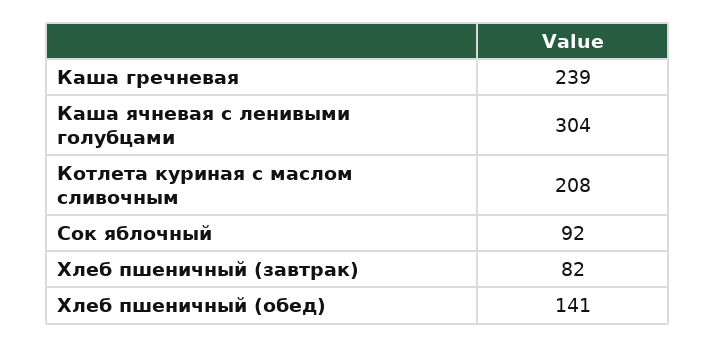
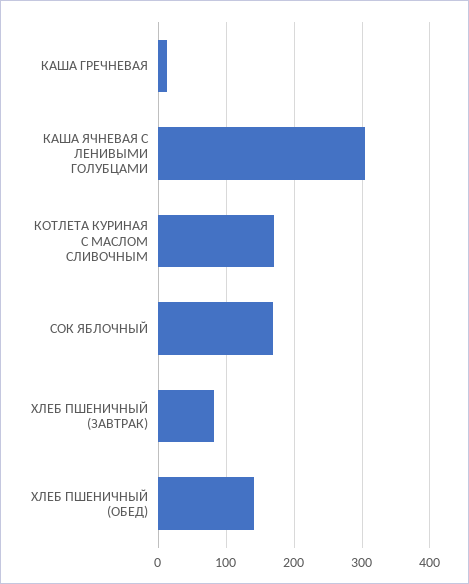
Каша гречневая: 239 -> 10
Котлета куриная с маслом сливочным: 208 -> 170
Сок яблочный: 92 -> 170

